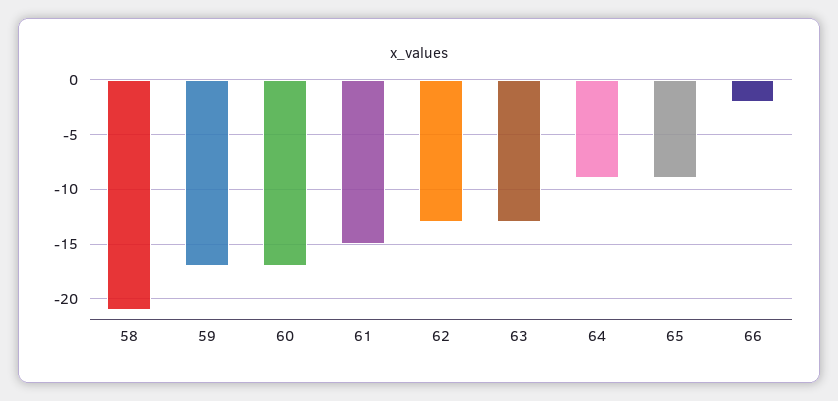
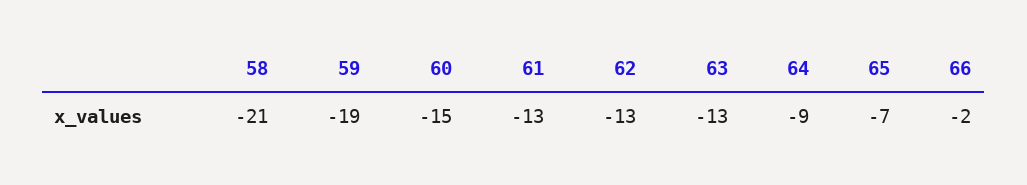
59: -17 -> -19
60: -17 -> -15
61: -15 -> -13
65: -9 -> -7

